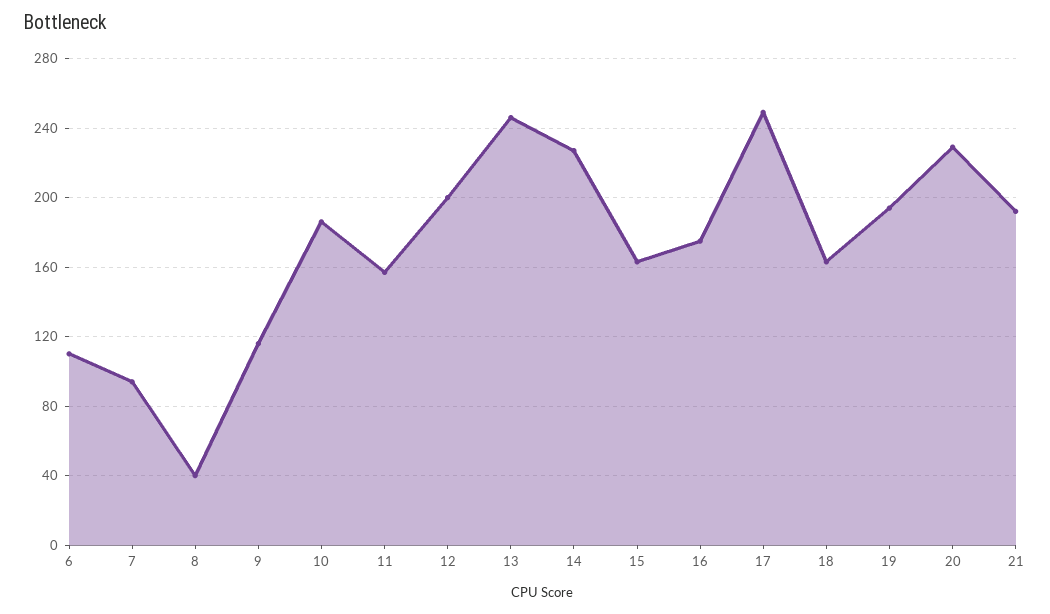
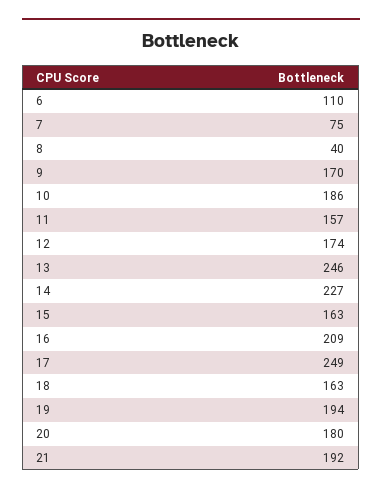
7: 95 -> 75
9: 115 -> 170
12: 200 -> 174
16: 175 -> 209
20: 230 -> 180

